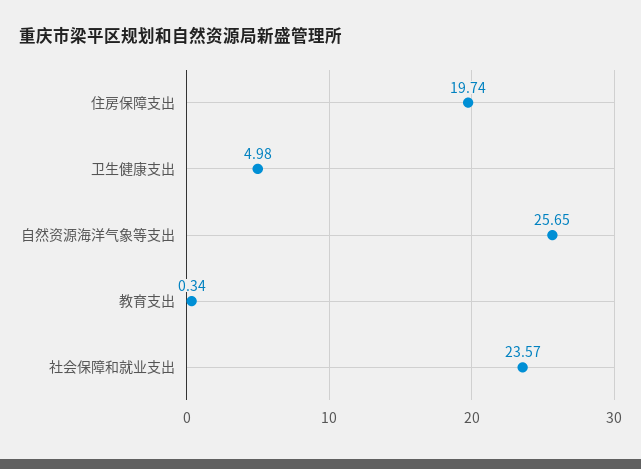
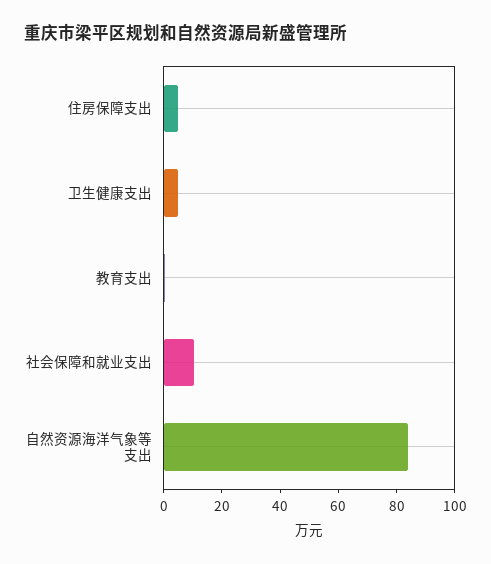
住房保障支出: 19.74 -> 5
自然资源海洋气象等支出: 25.65 -> 85
社会保障和就业支出: 23.57 -> 10

